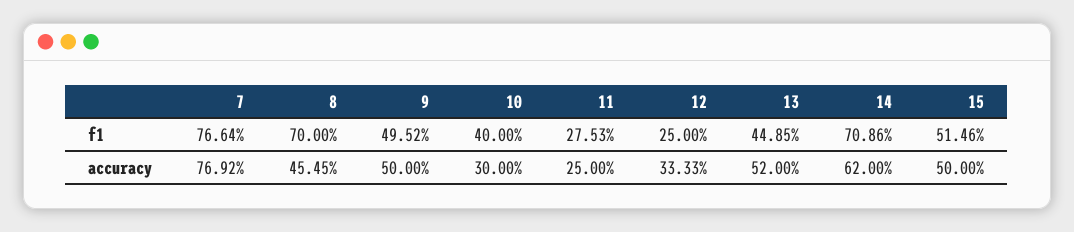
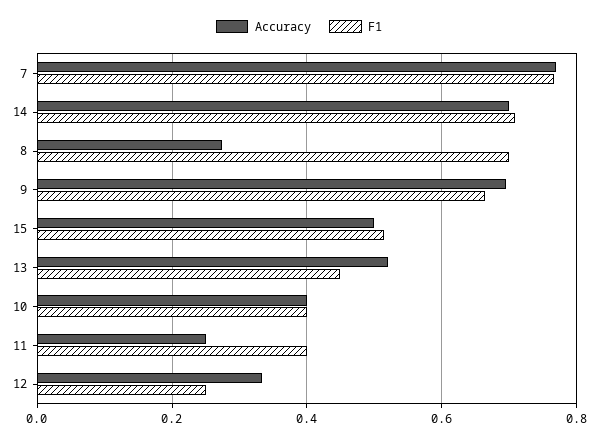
f1, 9: 0.4952 -> 0.66
f1, 11: 0.2753 -> 0.4
accuracy, 8: 0.4545 -> 0.28
accuracy, 9: 0.5 -> 0.7
accuracy, 10: 0.3 -> 0.4
accuracy, 14: 0.62 -> 0.7

